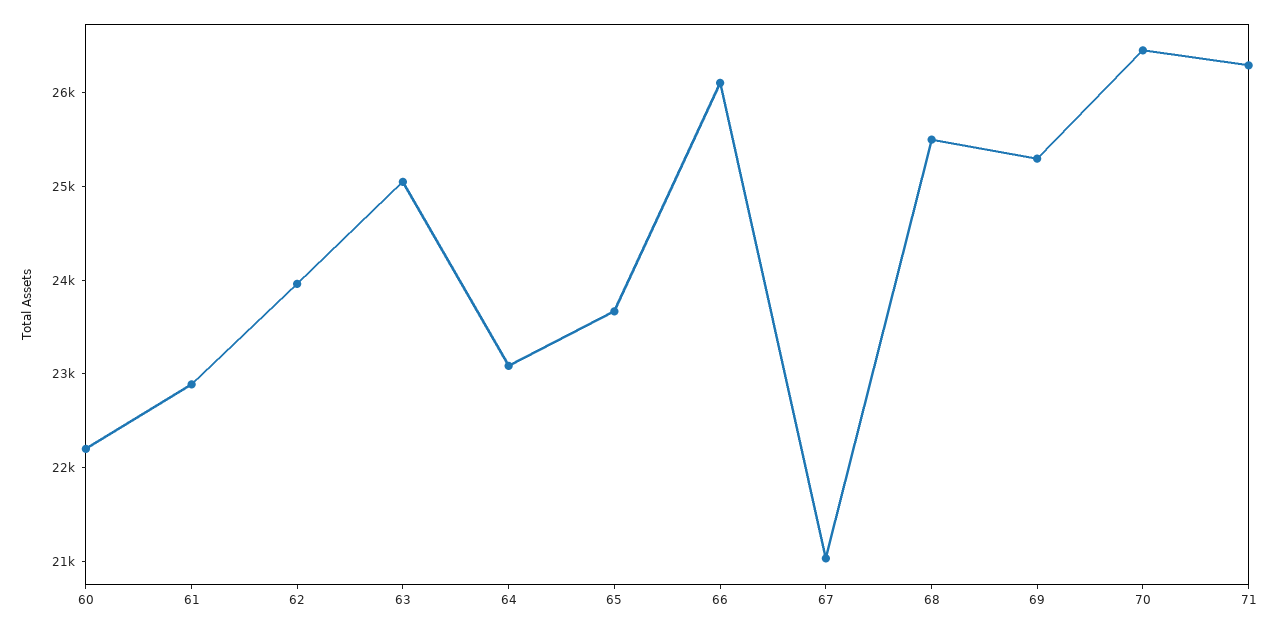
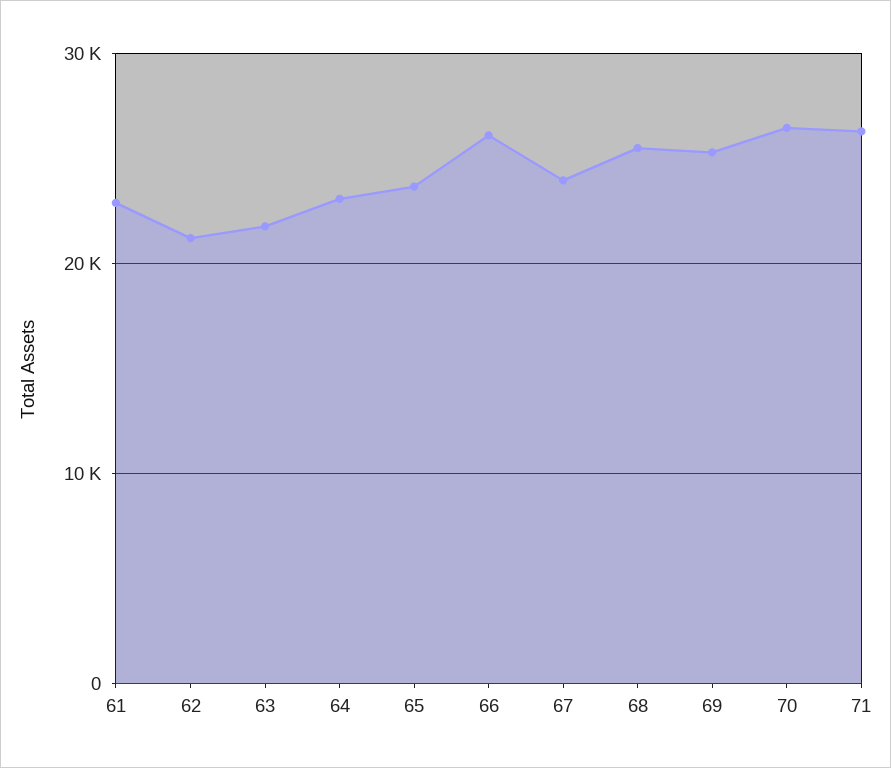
60: 22200 -> none
62: 24000 -> 21000
63: 25000 -> 22000
67: 21000 -> 24000

